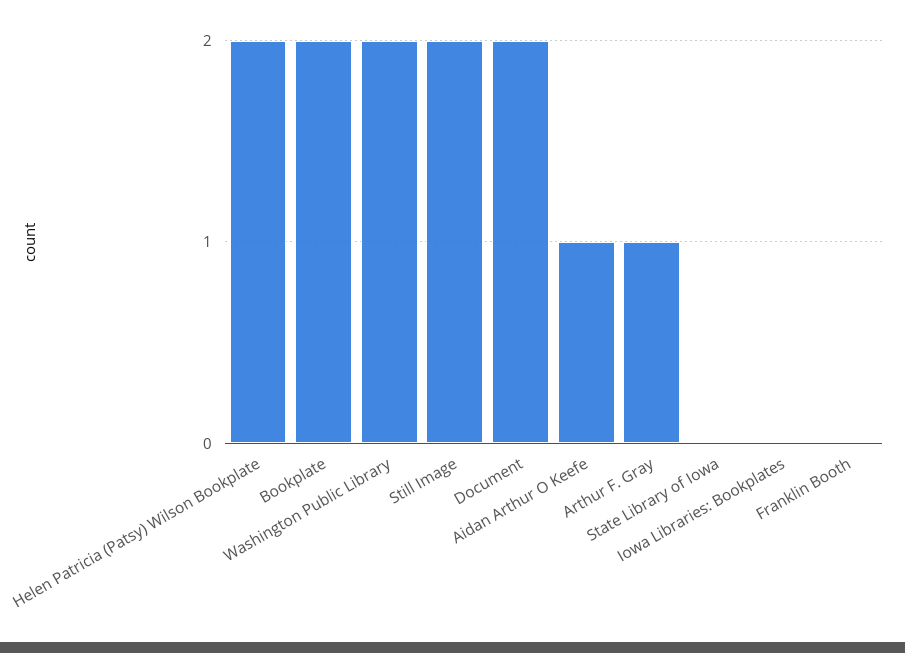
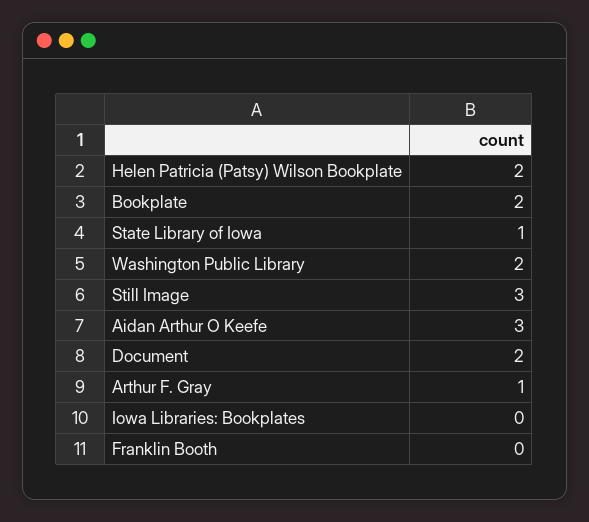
Still Image: 2 -> 3
Aidan Arthur O Keefe: 1 -> 3
State Library of Iowa: 0 -> 1

